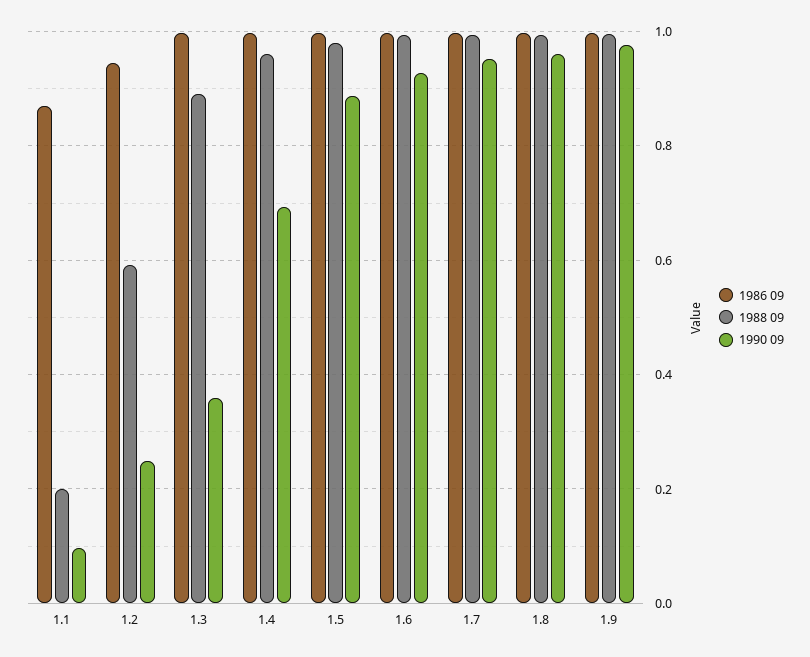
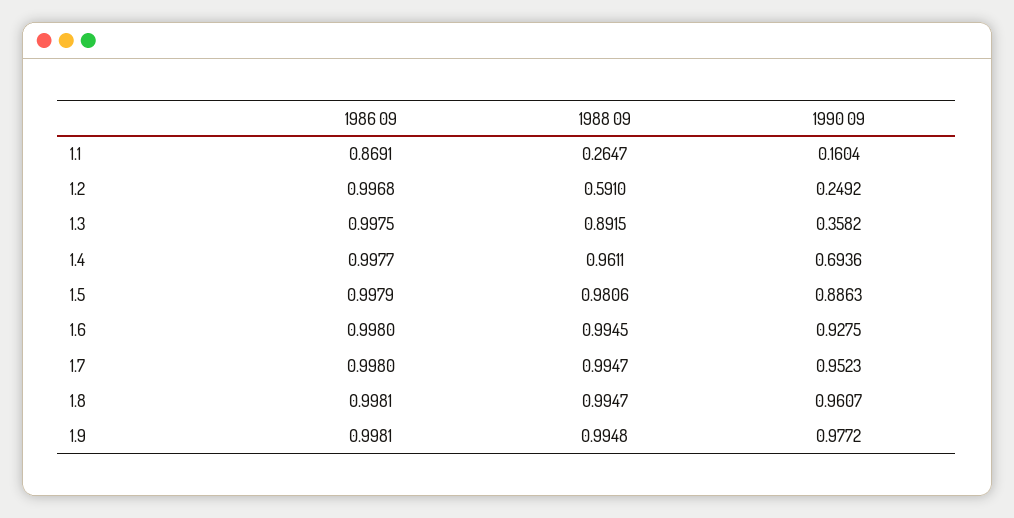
1988 09, 1.1: 0.2 -> 0.2647
1990 09, 1.1: 0.1 -> 0.1604
1986 09, 1.2: 0.94 -> 0.9968

